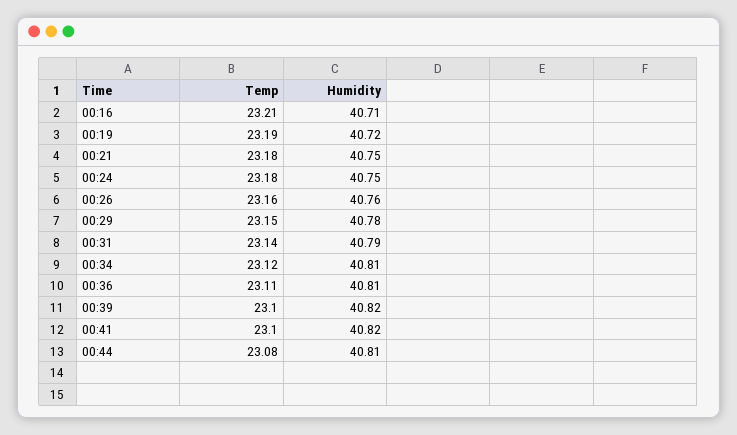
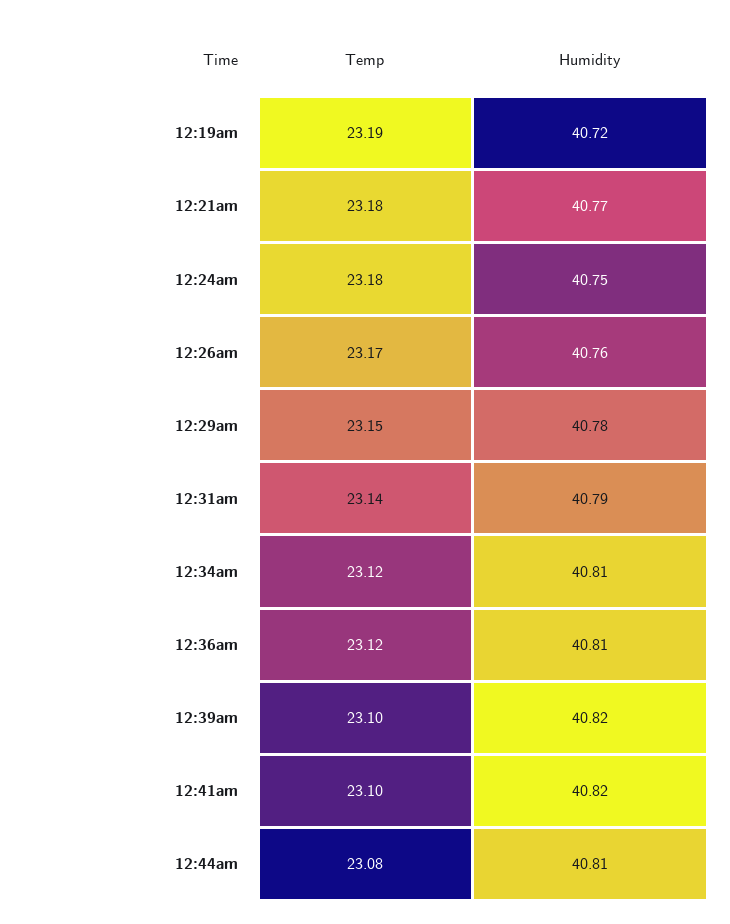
Temp, 00:16: 23.21 -> none
Humidity, 00:16: 40.71 -> none
Humidity, 00:21: 40.75 -> 40.77
Temp, 00:26: 23.16 -> 23.17
Temp, 00:36: 23.11 -> 23.12

